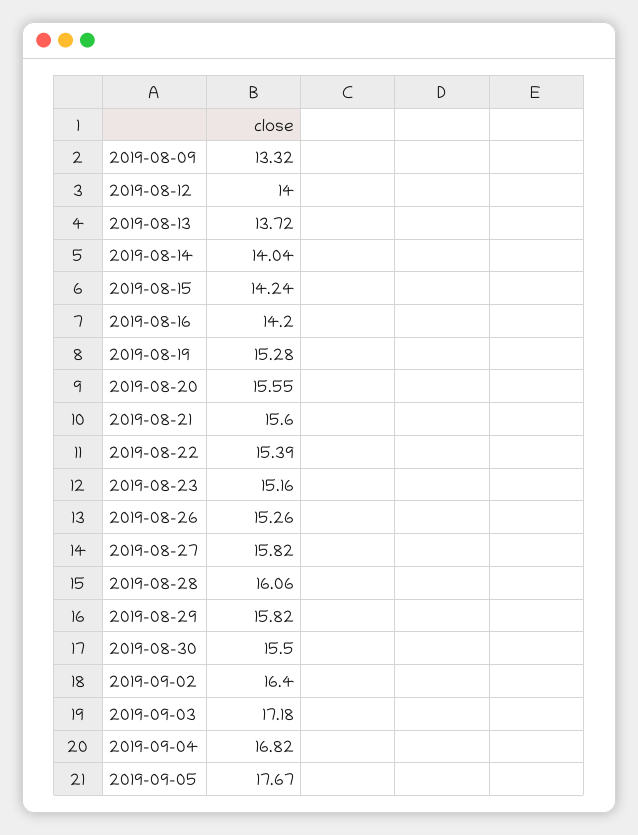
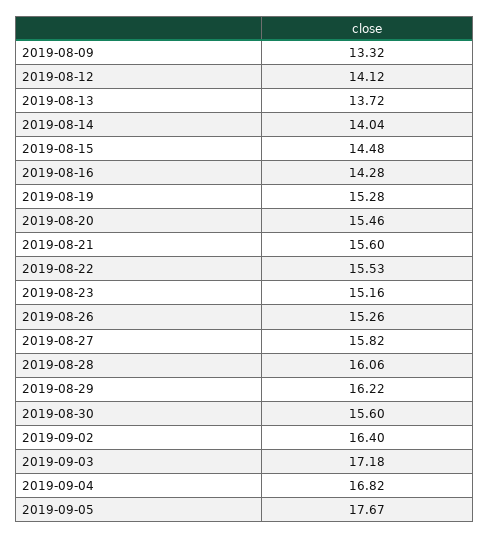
2019-08-12: 14 -> 14.12
2019-08-15: 14.24 -> 14.48
2019-08-16: 14.2 -> 14.28
2019-08-20: 15.55 -> 15.46
2019-08-22: 15.39 -> 15.53
2019-08-29: 15.82 -> 16.22
2019-08-30: 15.5 -> 15.6

